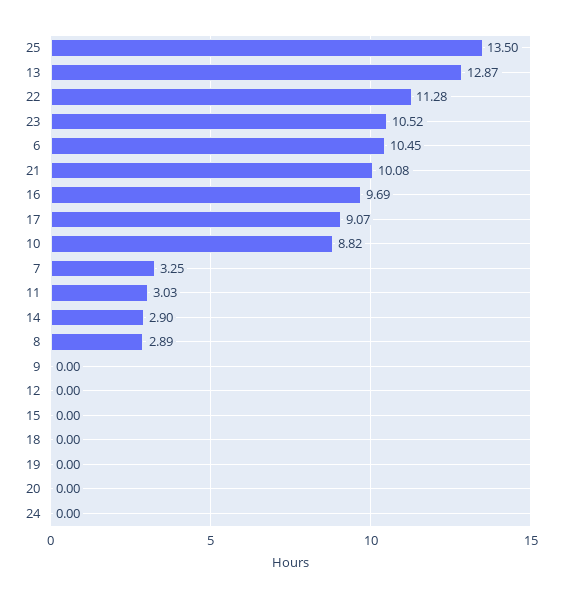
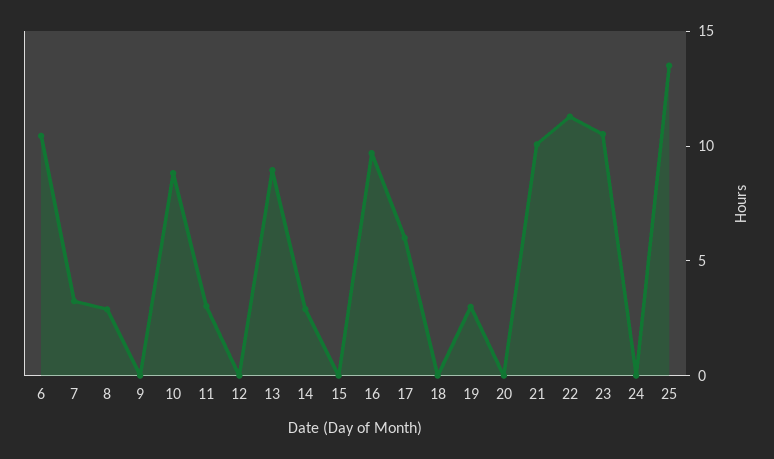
13: 12.87 -> 9
17: 9.07 -> 6
19: 0 -> 3

